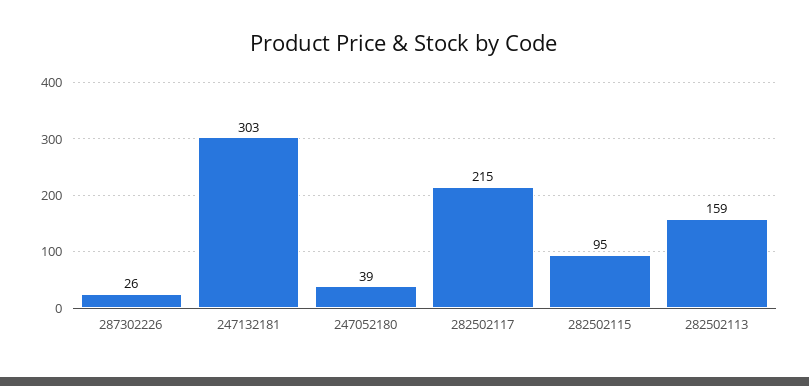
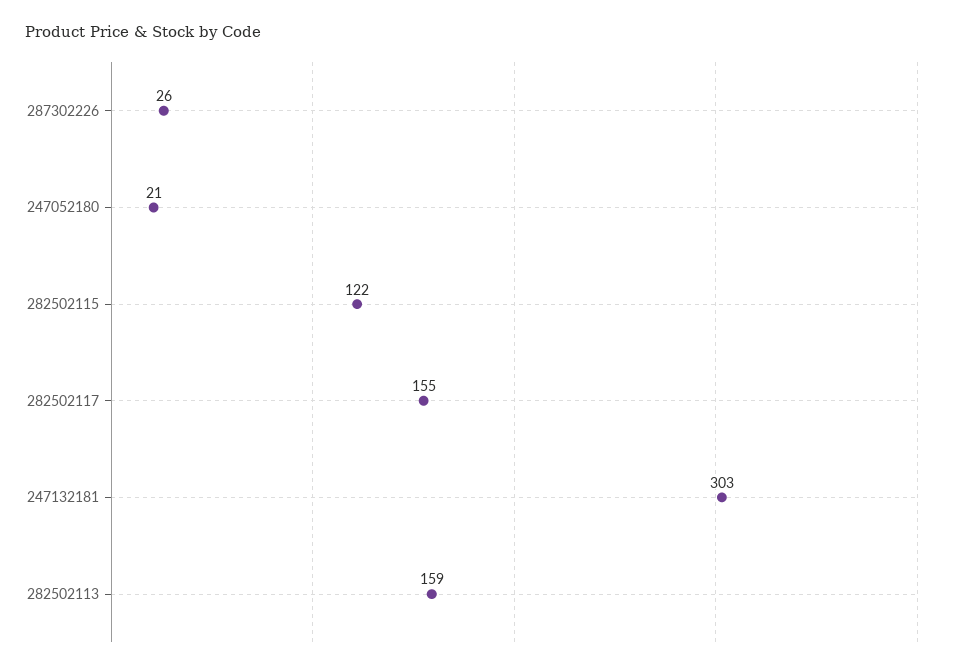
247052180: 39 -> 21
282502117: 215 -> 155
282502115: 95 -> 122

